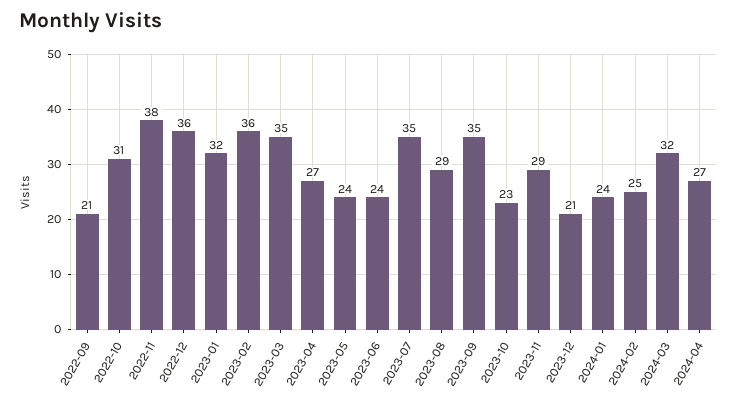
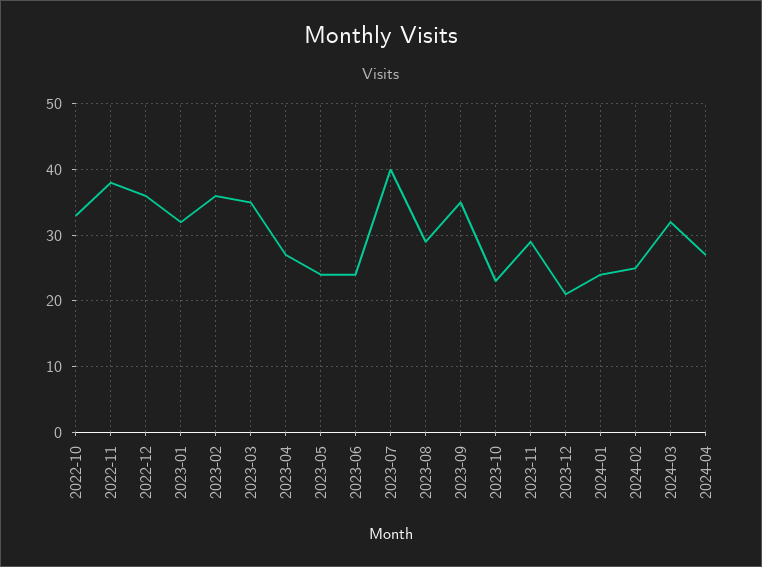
2022-09: 21 -> none
2022-10: 31 -> 33
2023-07: 35 -> 40

